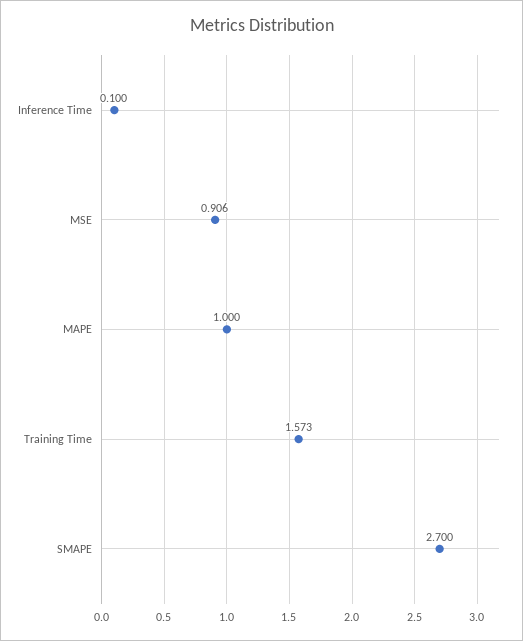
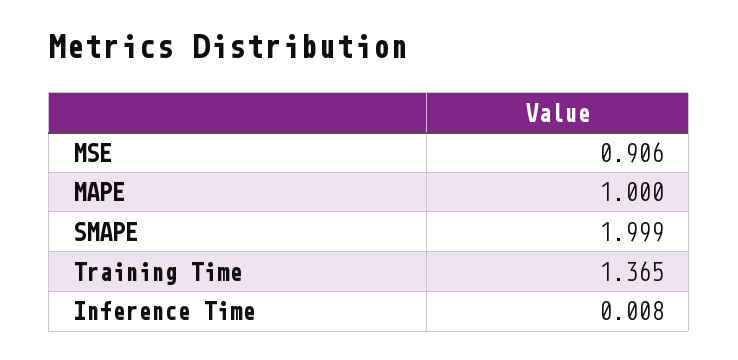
Inference Time: 0.1 -> 0.008
Training Time: 1.573 -> 1.365
SMAPE: 2.7 -> 1.999

